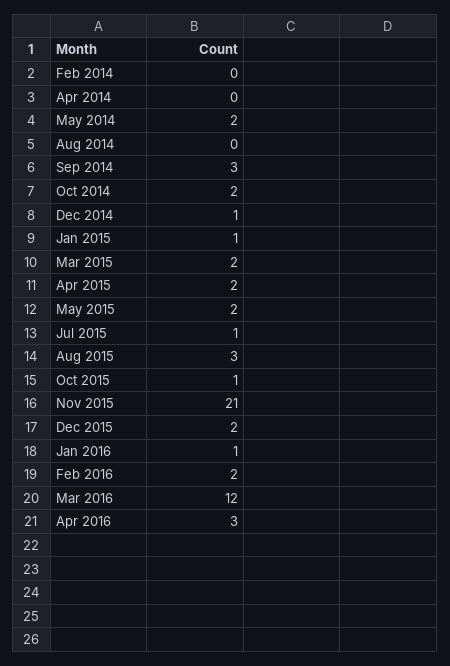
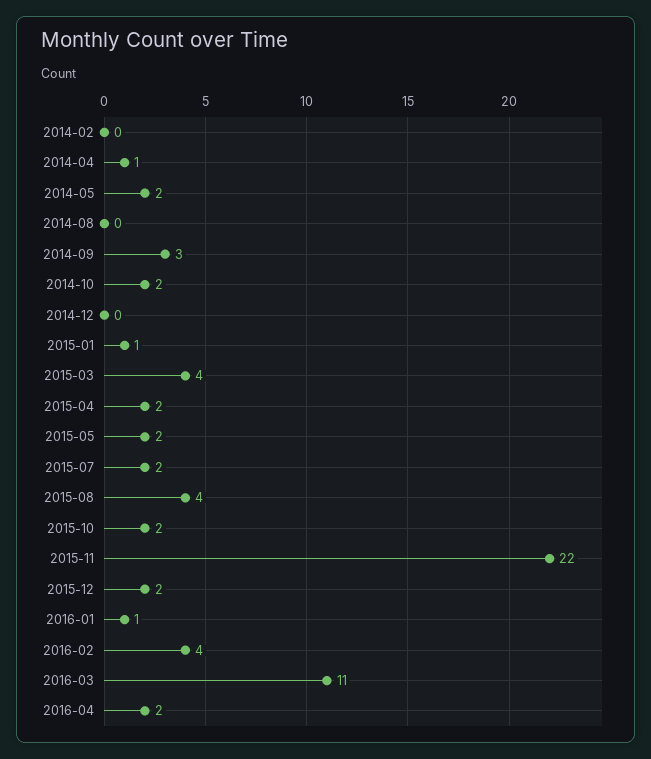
Apr 2014: 0 -> 1
Dec 2014: 1 -> 0
Mar 2015: 2 -> 4
Jul 2015: 1 -> 2
Aug 2015: 3 -> 4
Oct 2015: 1 -> 2
Nov 2015: 21 -> 22
Feb 2016: 2 -> 4
Mar 2016: 12 -> 11
Apr 2016: 3 -> 2

